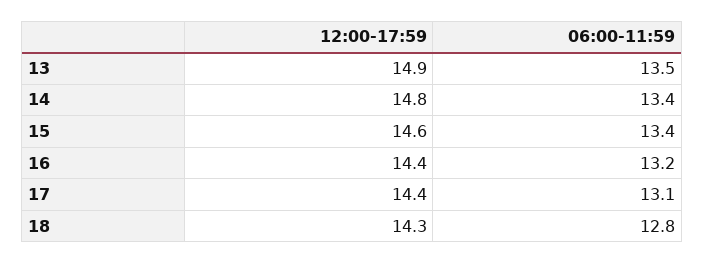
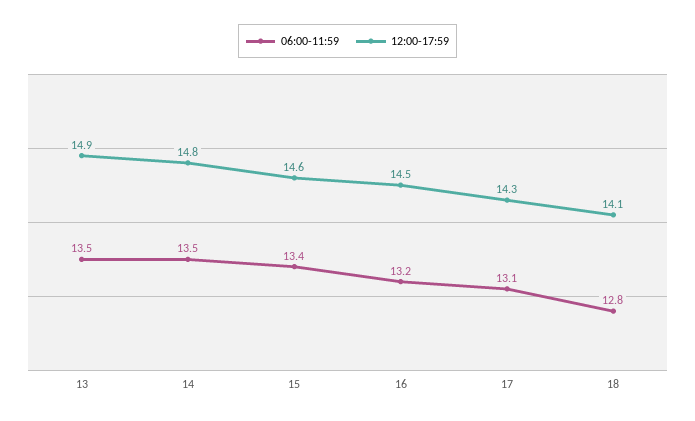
06:00-11:59, 14: 13.4 -> 13.5
12:00-17:59, 16: 14.4 -> 14.5
12:00-17:59, 17: 14.4 -> 14.3
12:00-17:59, 18: 14.3 -> 14.1

